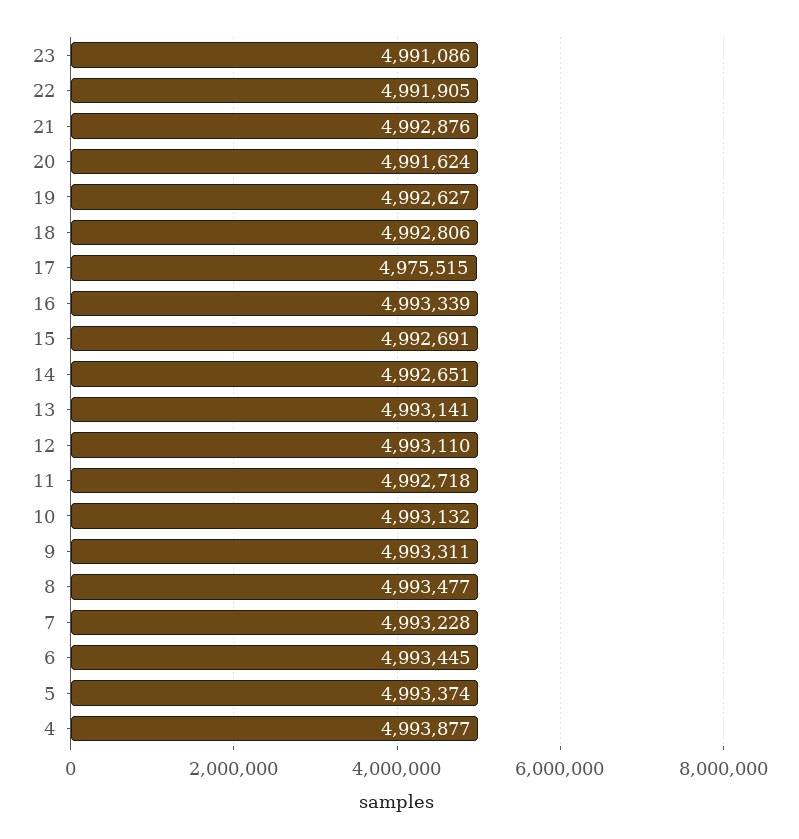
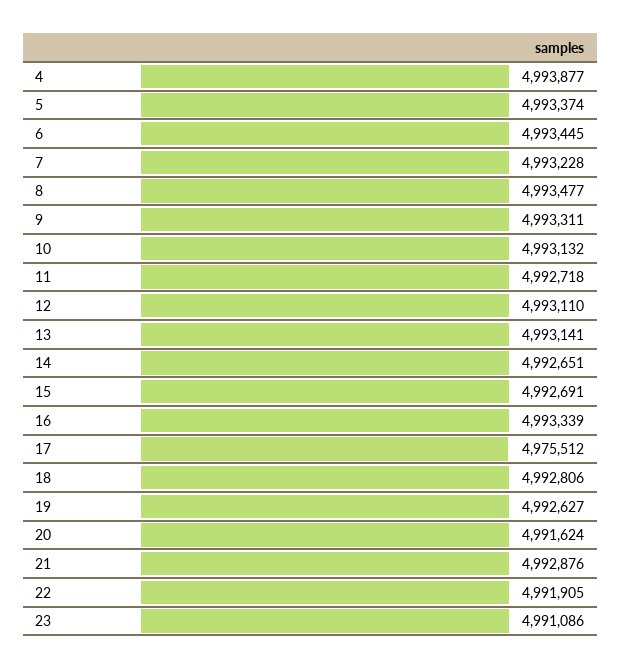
17: 4975515 -> 4975512

